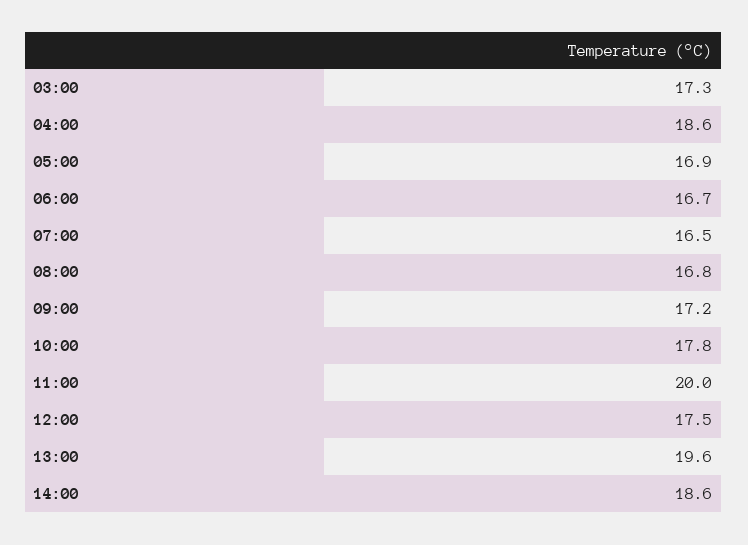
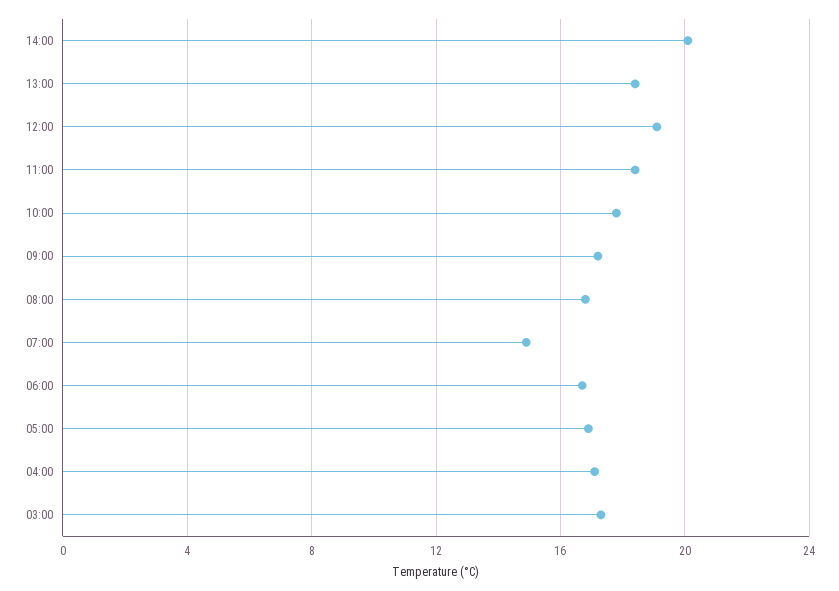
04:00: 18.6 -> 17
07:00: 16.5 -> 15
11:00: 20 -> 18.5
12:00: 17.5 -> 19
13:00: 19.6 -> 18.5
14:00: 18.6 -> 20

